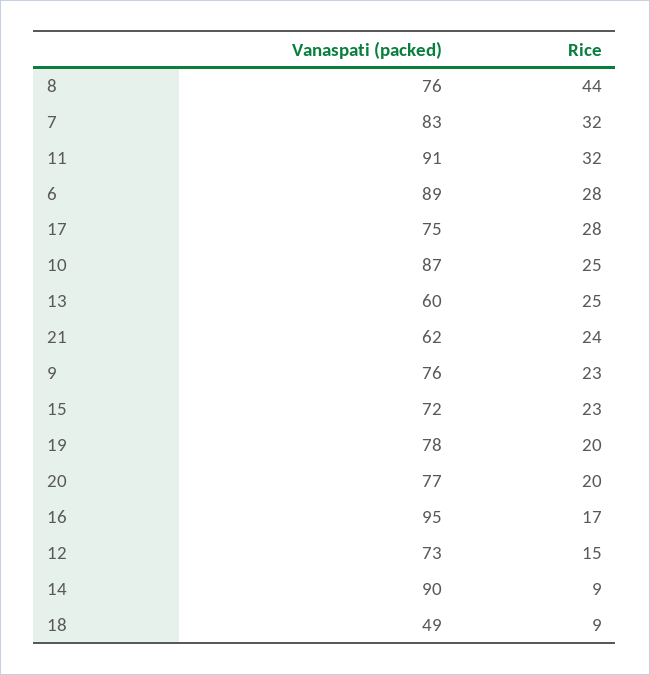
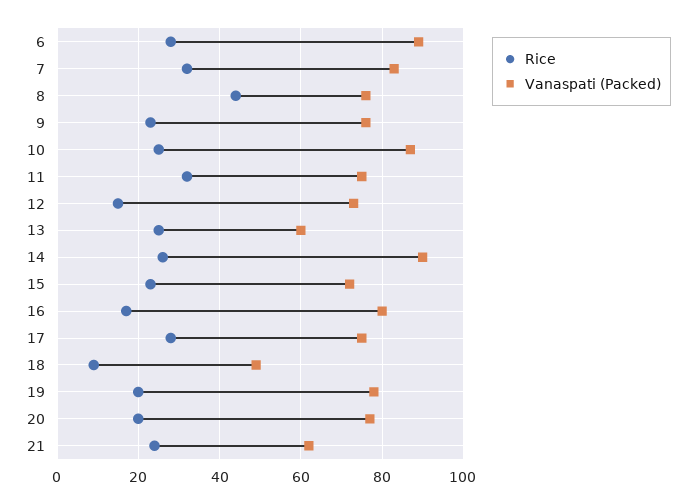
Vanaspati (packed), 11: 91 -> 75
Vanaspati (packed), 16: 95 -> 80
Rice, 14: 9 -> 25

